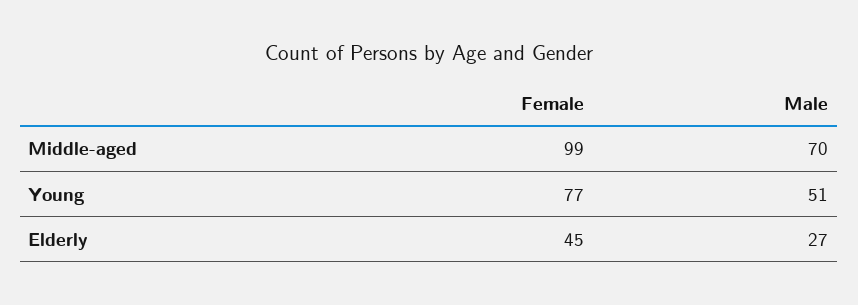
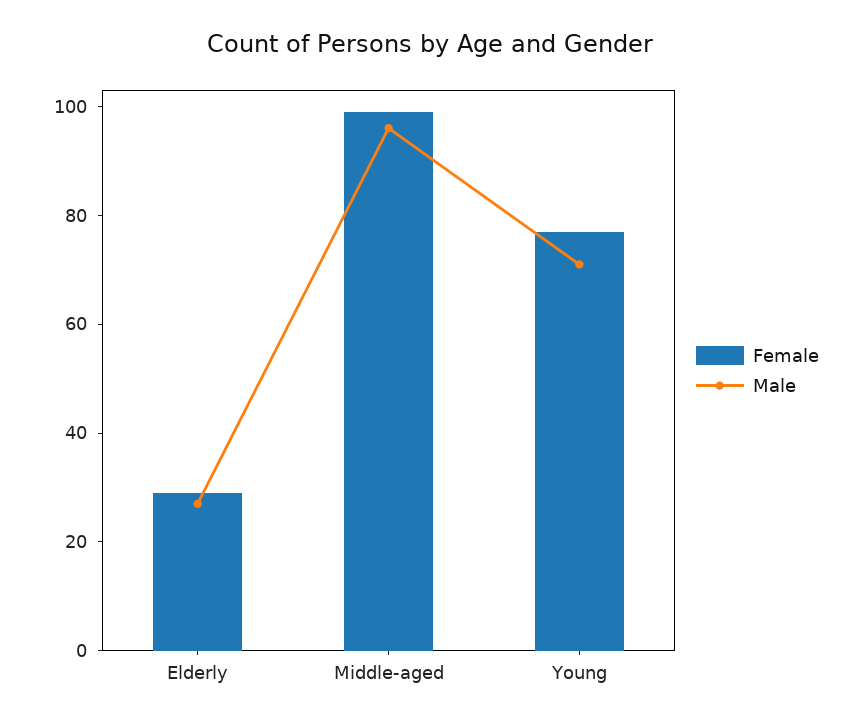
Male, Middle-aged: 70 -> 95
Male, Young: 51 -> 70
Female, Elderly: 45 -> 30

